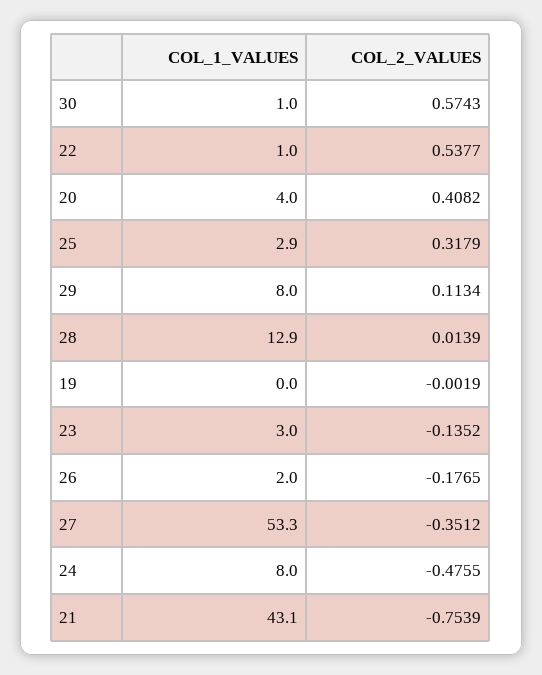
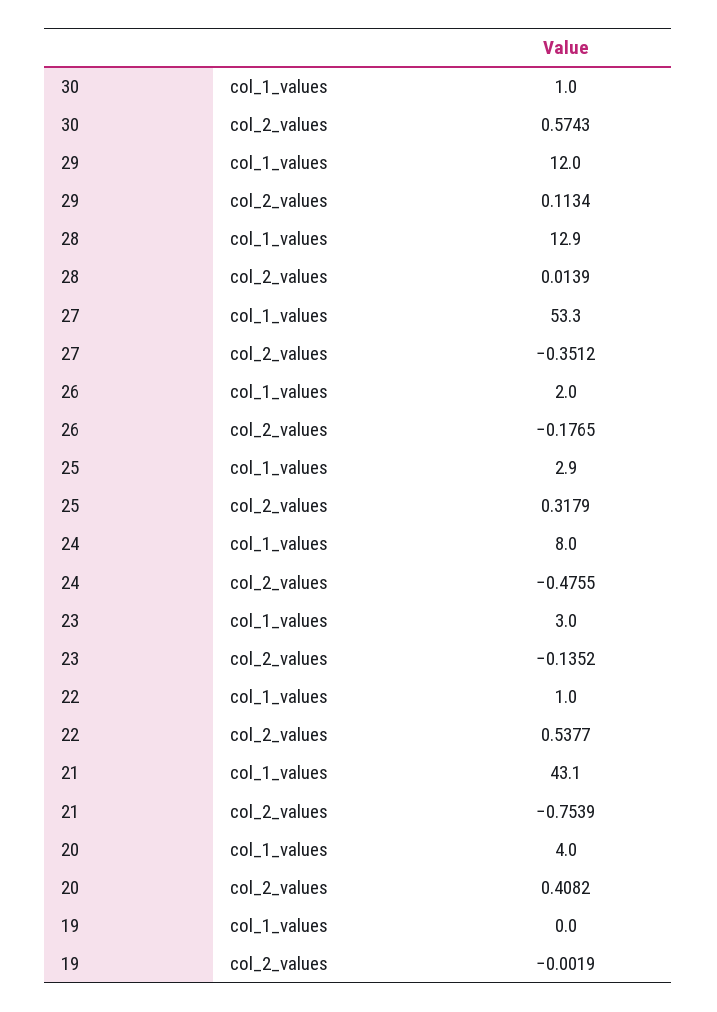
COL_1_VALUES, 29: 8 -> 12

